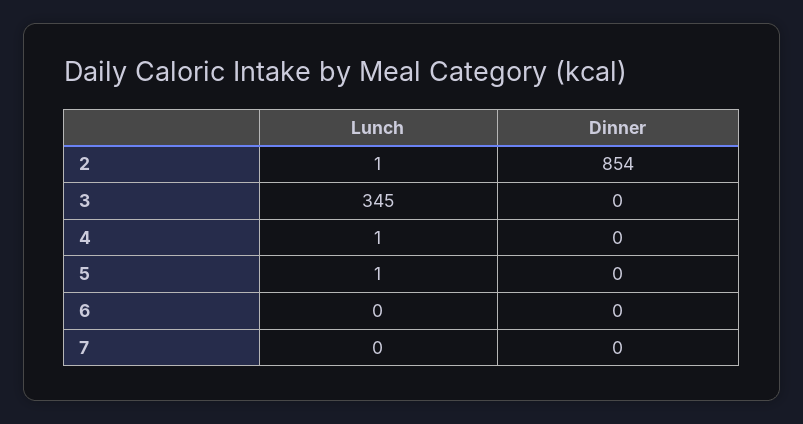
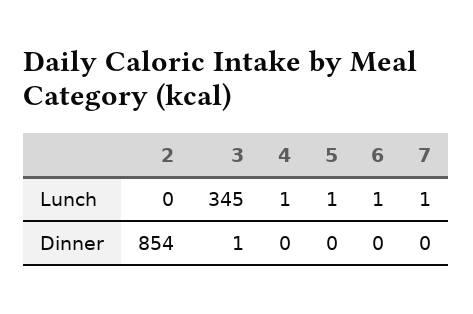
Lunch, 2: 1 -> 0
Dinner, 3: 0 -> 1
Lunch, 6: 0 -> 1
Lunch, 7: 0 -> 1

